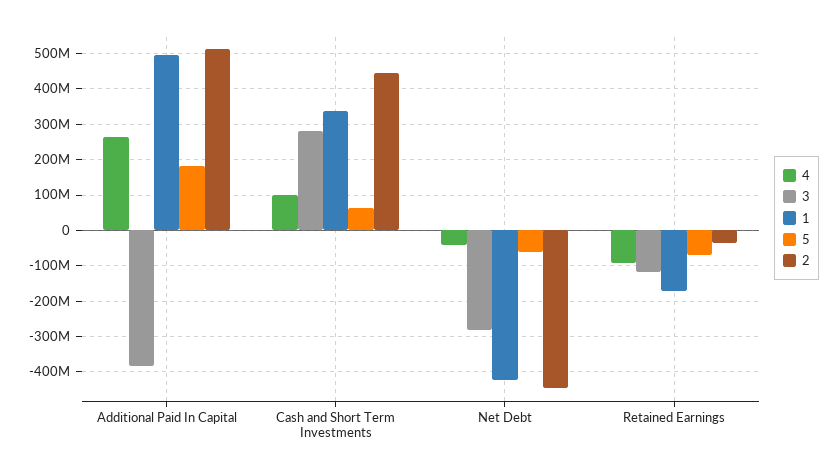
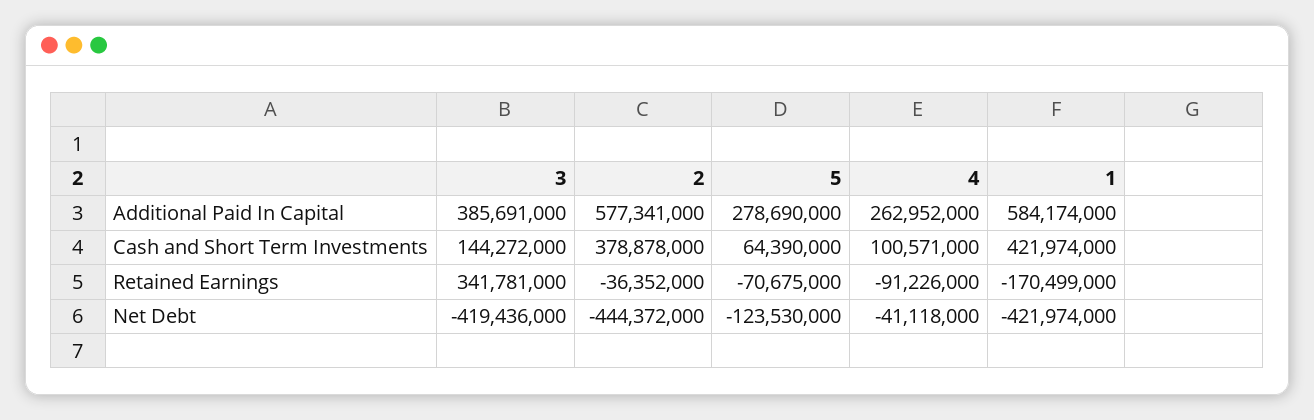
3, Additional Paid In Capital: -380000000 -> 385691000
1, Additional Paid In Capital: 500000000 -> 584174000
5, Additional Paid In Capital: 180000000 -> 278690000
2, Additional Paid In Capital: 520000000 -> 577341000
3, Cash and Short Term Investments: 280000000 -> 144272000
1, Cash and Short Term Investments: 340000000 -> 421974000
2, Cash and Short Term Investments: 440000000 -> 378878000
3, Net Debt: -280000000 -> -419436000
5, Net Debt: -60000000 -> -123530000
3, Retained Earnings: -120000000 -> 341781000

